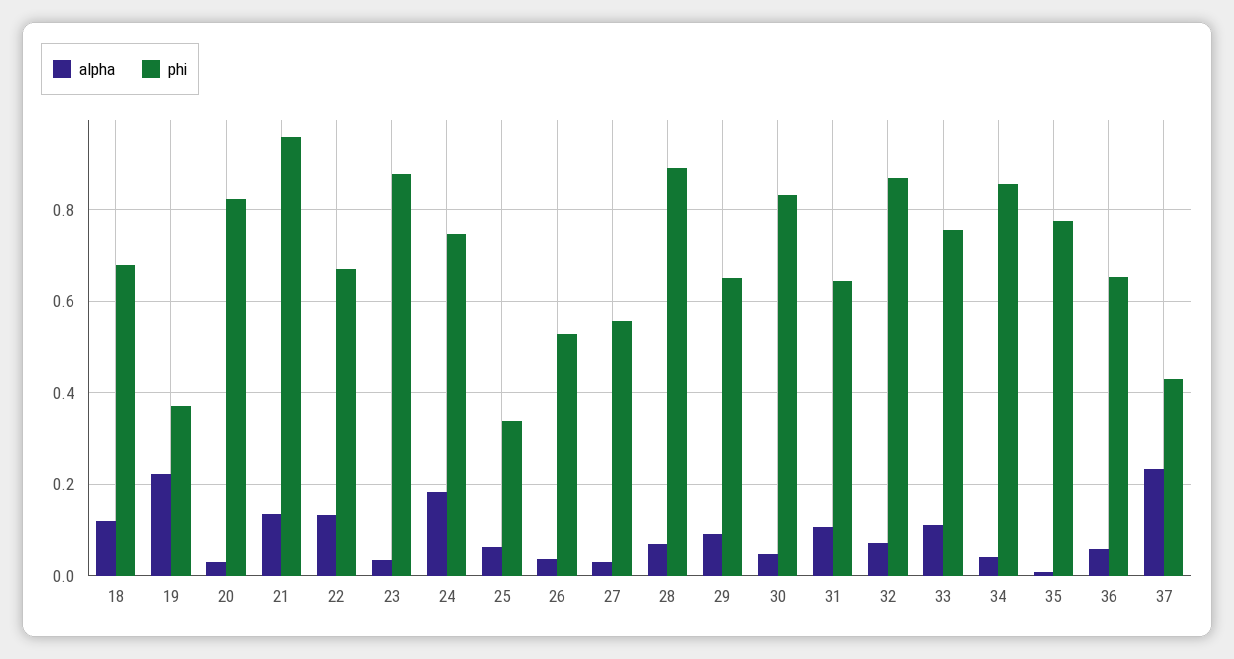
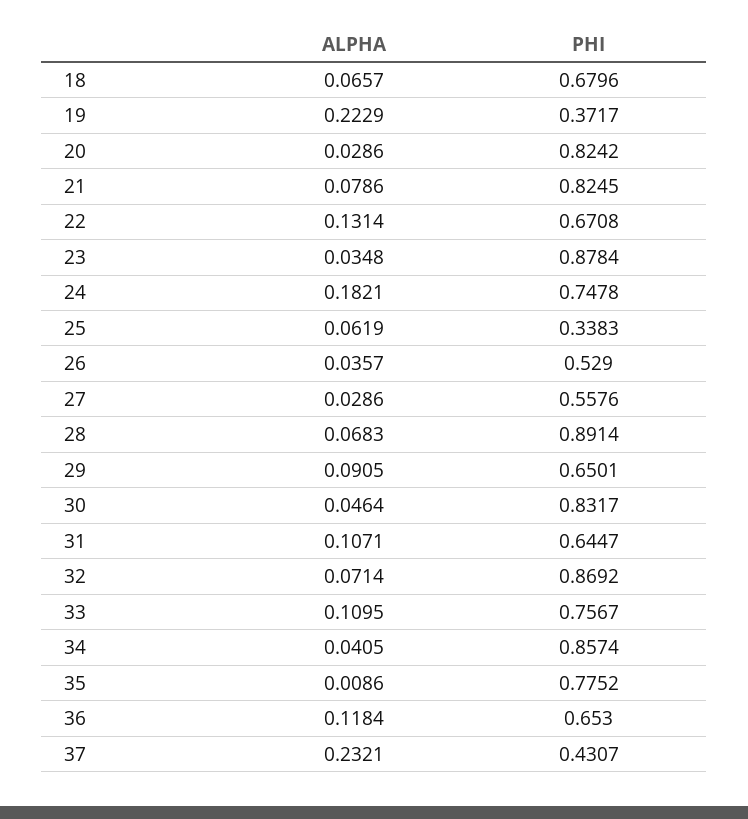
alpha, 18: 0.12 -> 0.0657
alpha, 21: 0.14 -> 0.0786
phi, 21: 0.96 -> 0.8245
alpha, 36: 0.06 -> 0.1184

